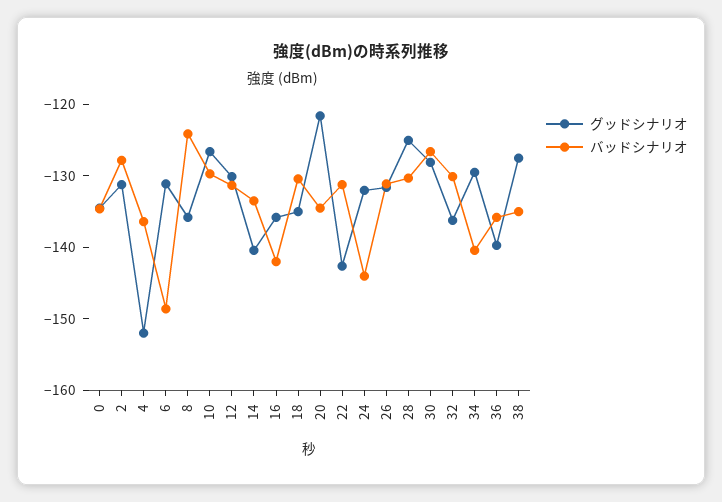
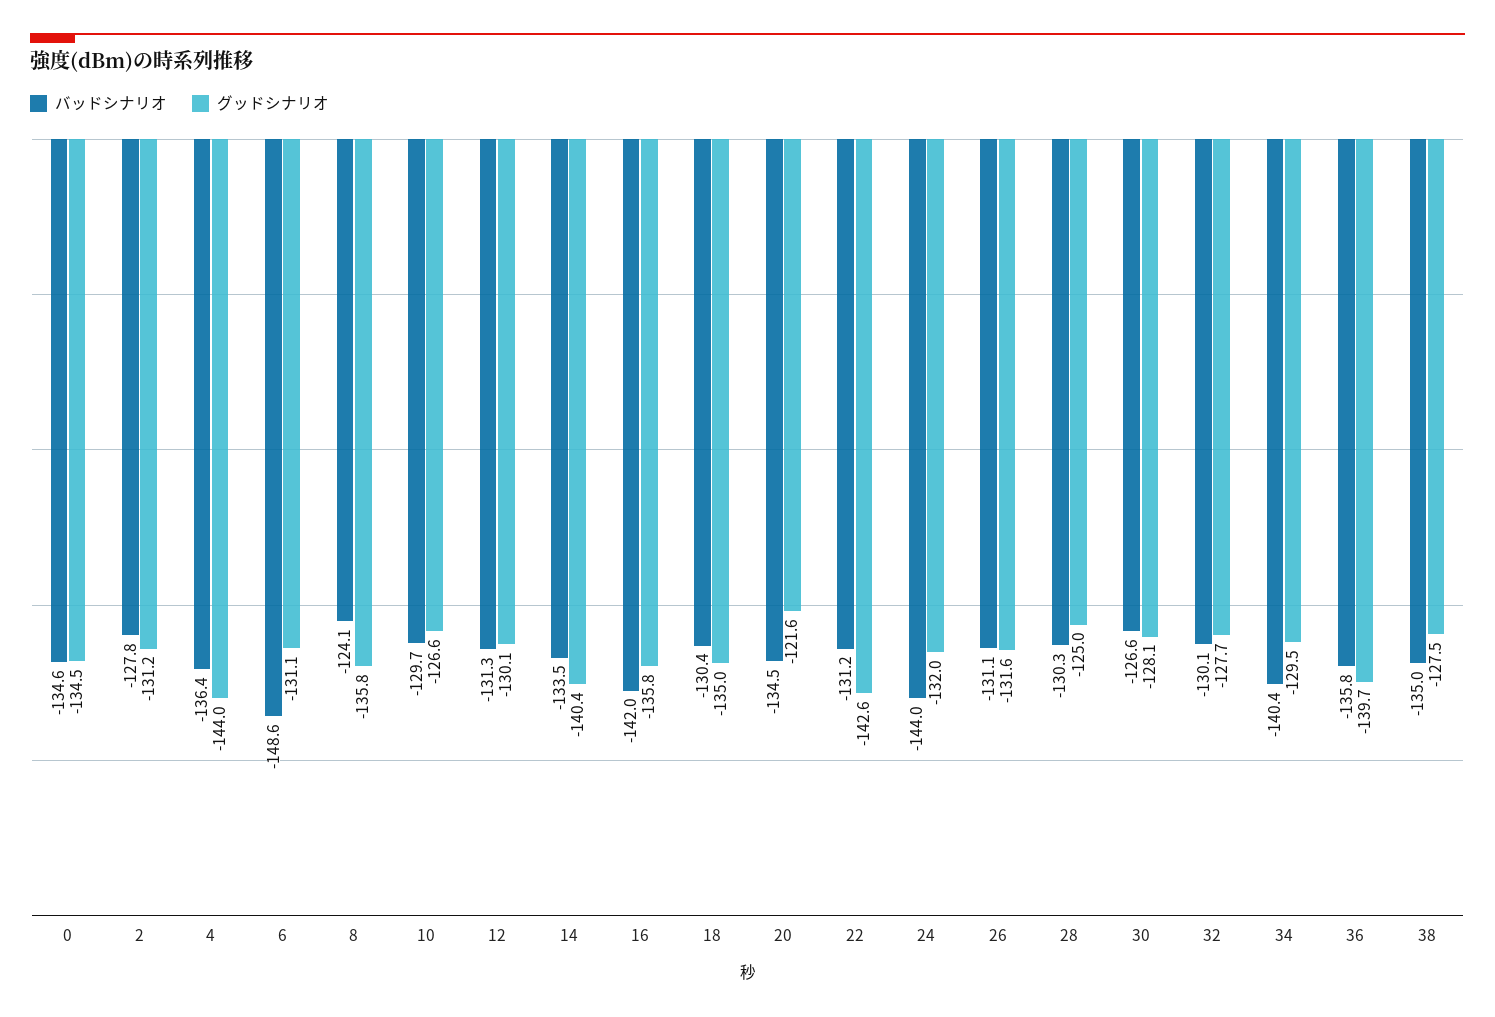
グッドシナリオ, 4: -152 -> -144
グッドシナリオ, 32: -136 -> -127.7

